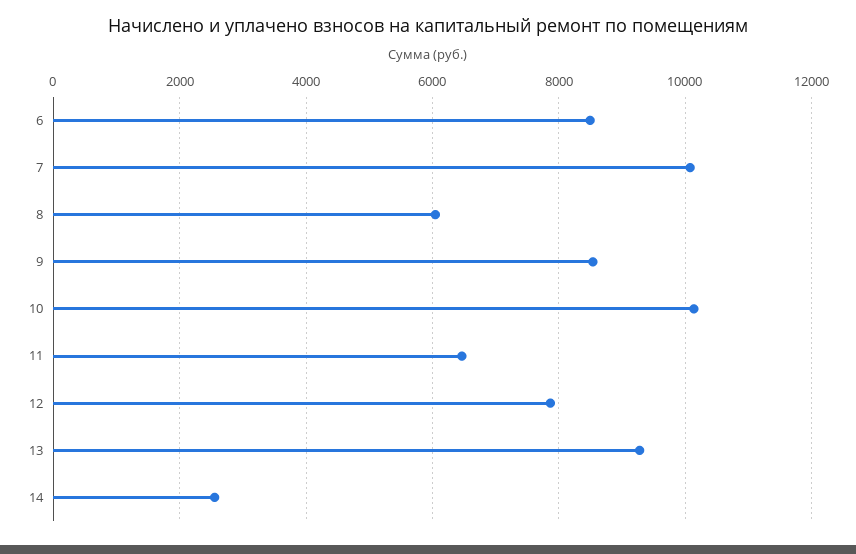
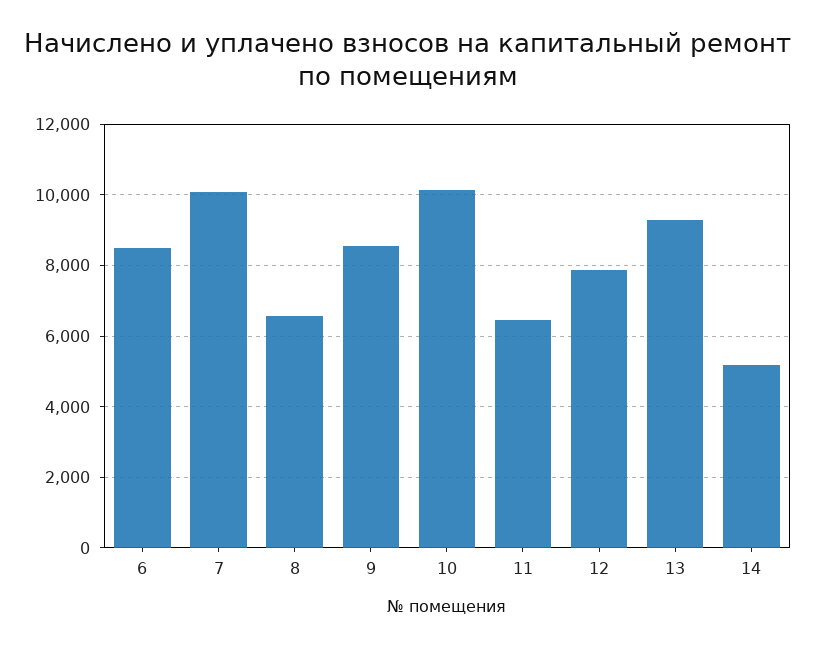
8: 6000 -> 6600
14: 2600 -> 5200

